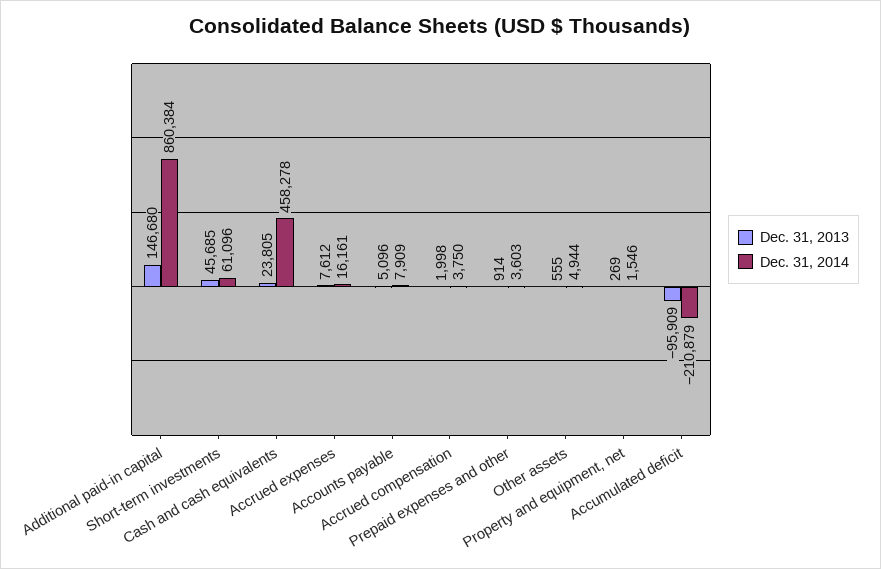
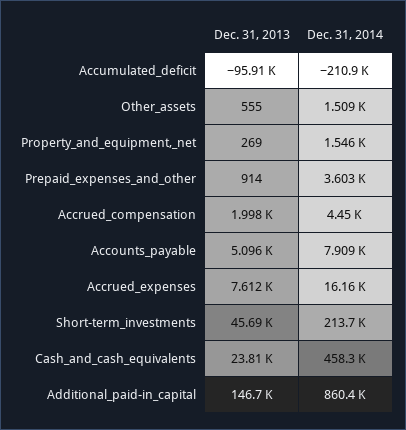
Dec. 31, 2014, Short-term investments: 61096 -> 213700
Dec. 31, 2014, Accrued compensation: 3750 -> 4450
Dec. 31, 2014, Other assets: 4944 -> 1509

